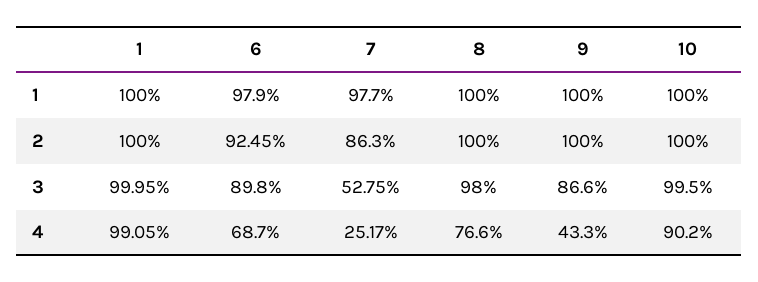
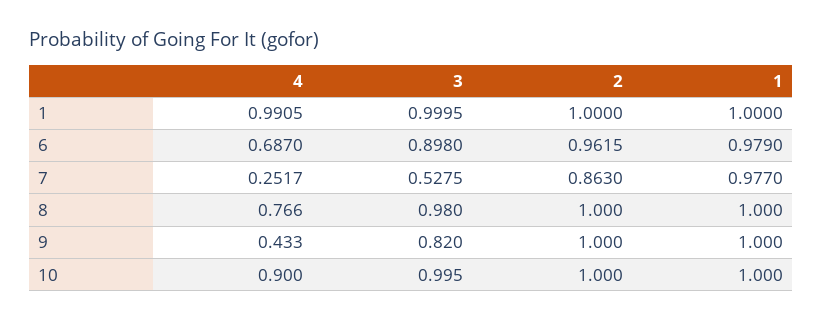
6, 2: 0.9245 -> 0.9615
9, 3: 0.866 -> 0.82
10, 4: 0.902 -> 0.9

